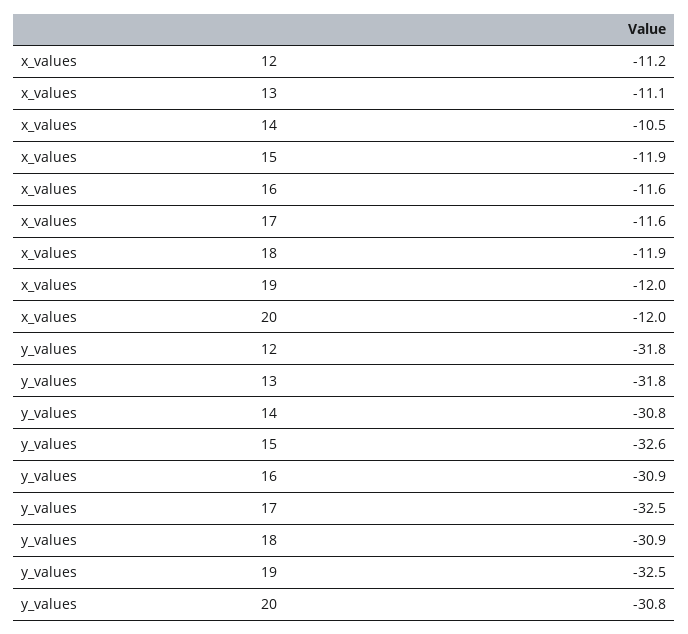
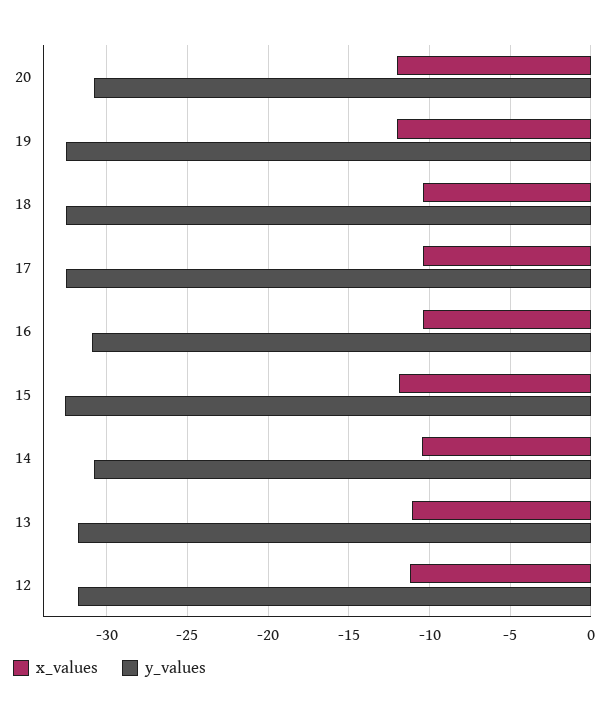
x_values, 16: -11.6 -> -10.5
x_values, 17: -11.6 -> -10.5
x_values, 18: -11.9 -> -10.5
y_values, 18: -30.9 -> -32.5

